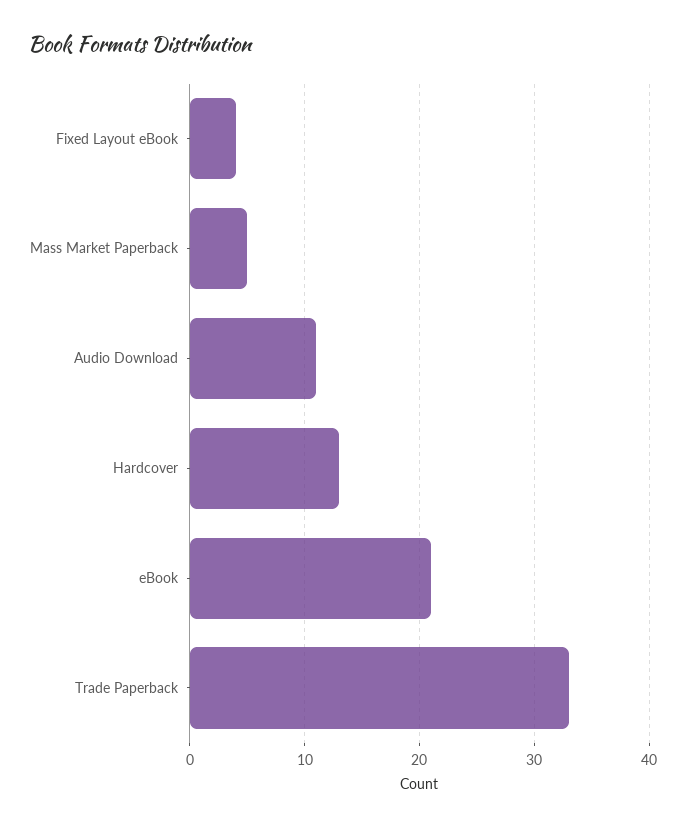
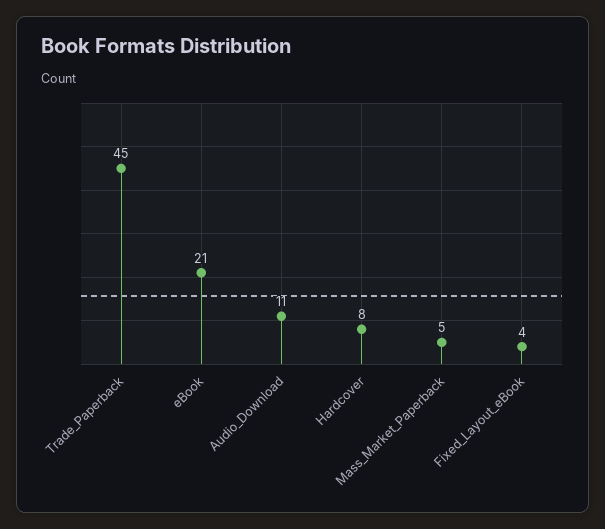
Hardcover: 13 -> 8
Trade Paperback: 33 -> 45

